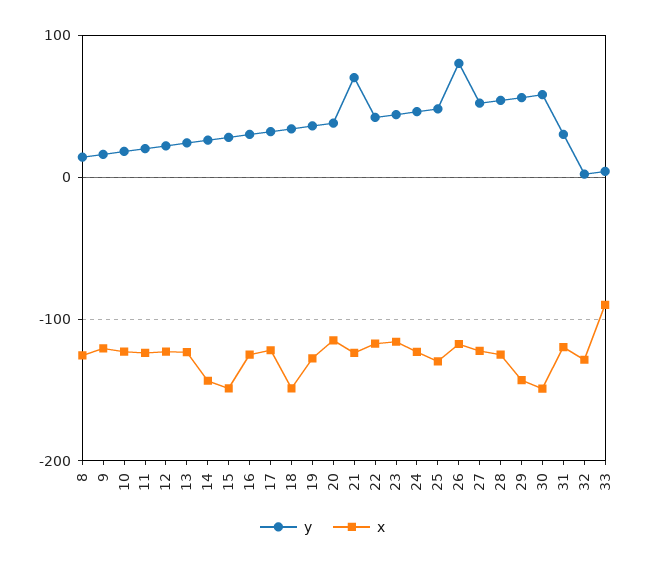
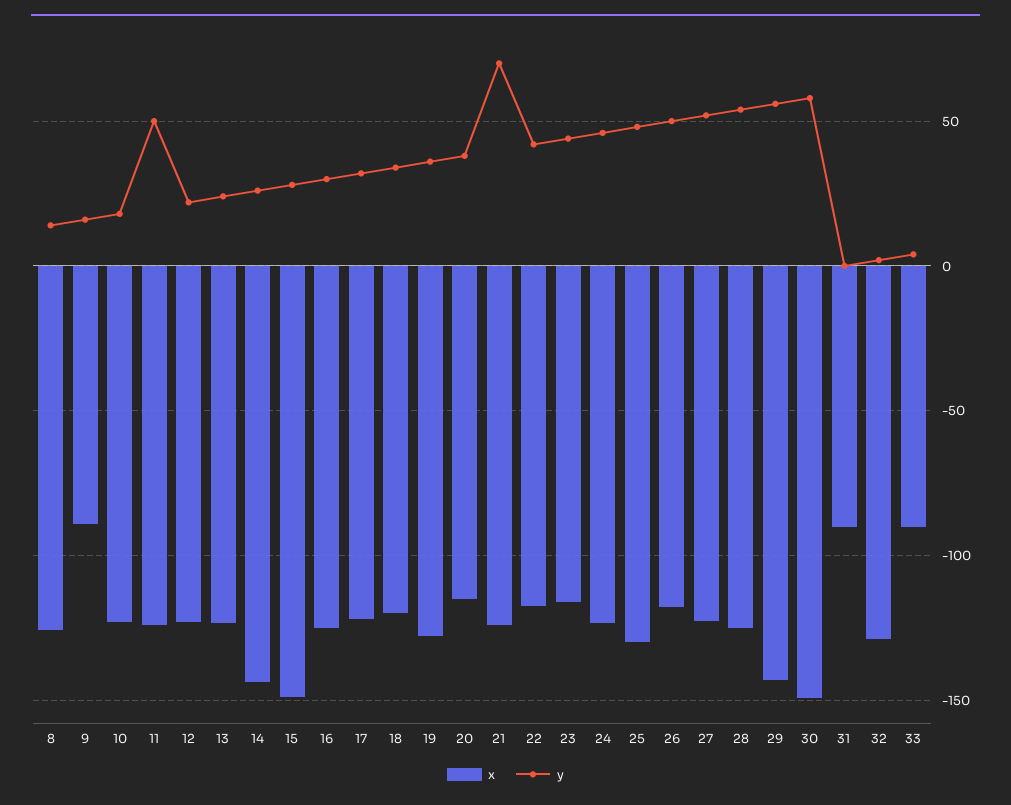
x, 9: -120 -> -90
y, 11: 20 -> 50
x, 18: -150 -> -120
y, 26: 80 -> 50
y, 31: 30 -> 0
x, 31: -120 -> -90

